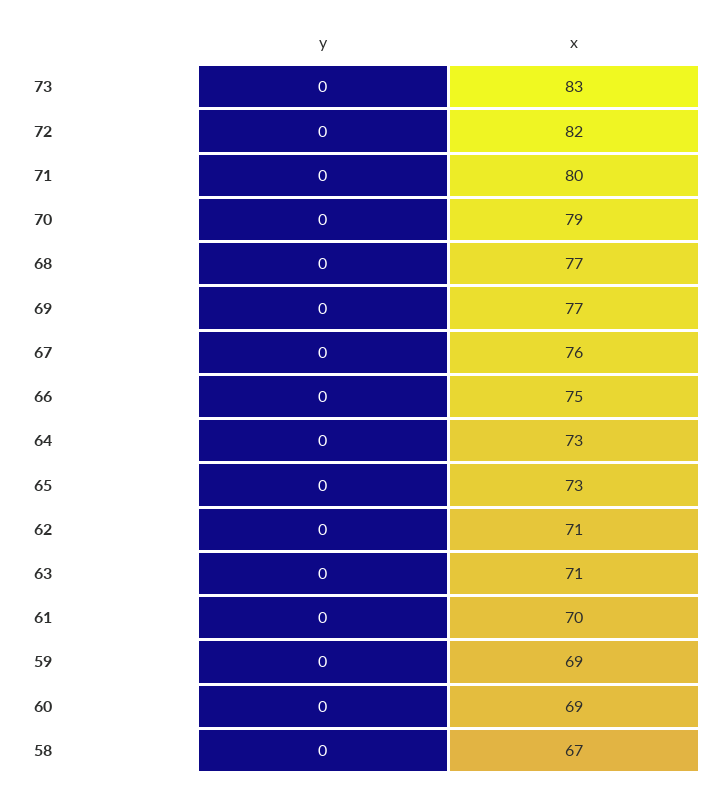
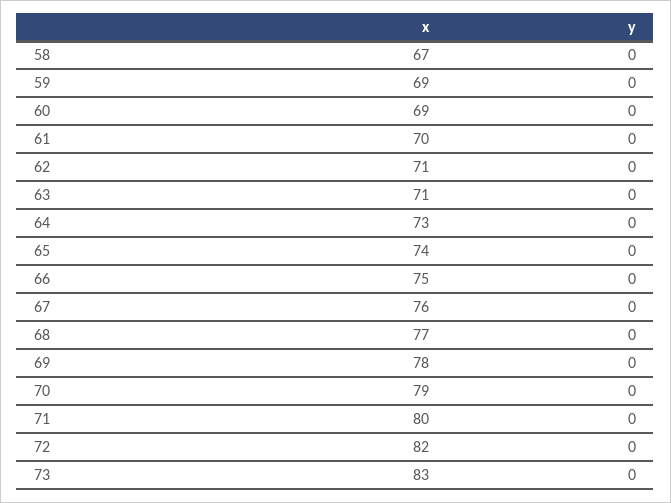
x, 69: 77 -> 78
x, 65: 73 -> 74

